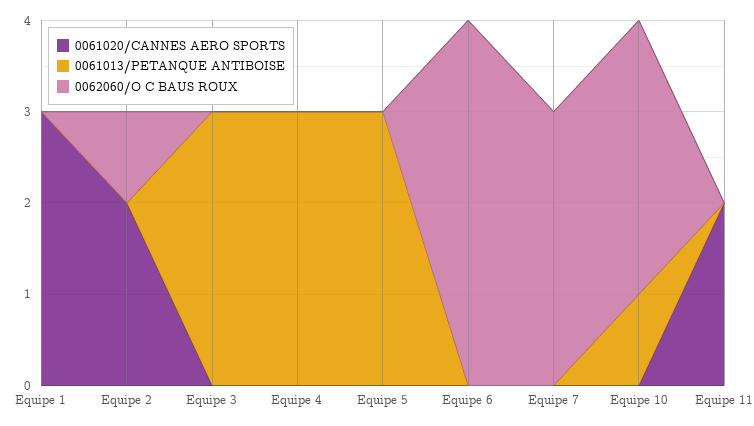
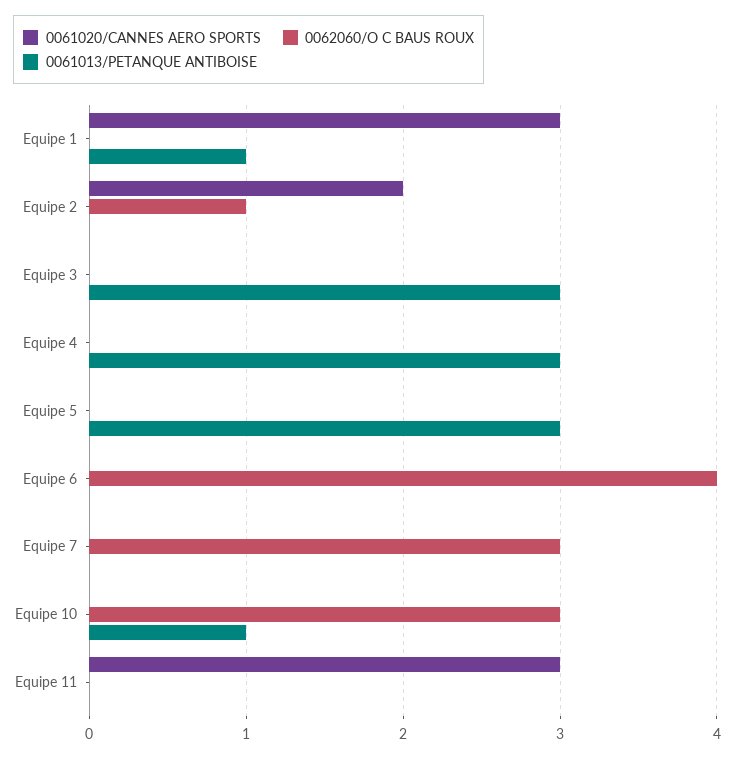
0061013/PETANQUE ANTIBOISE, Equipe 1: 0 -> 1
0061020/CANNES AERO SPORTS, Equipe 11: 2 -> 3

